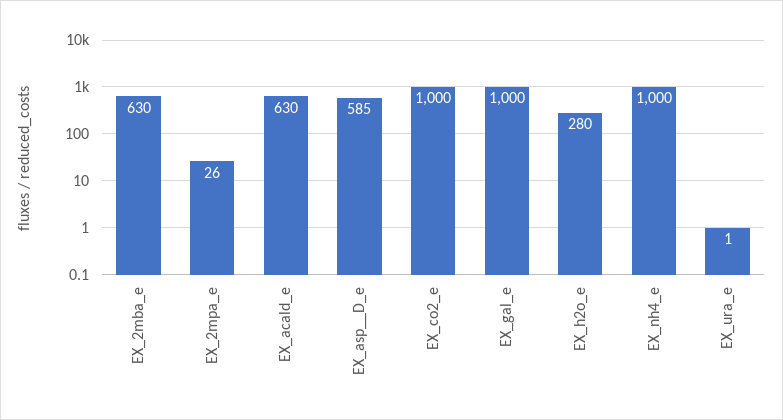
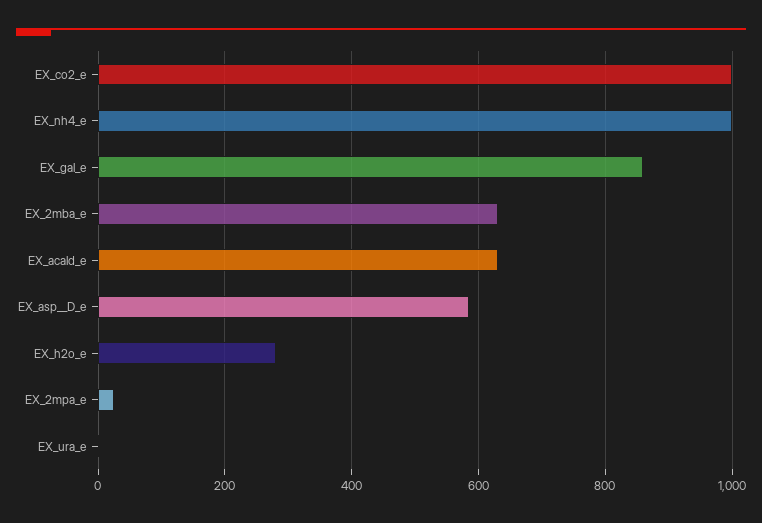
EX_gal_e: 1000 -> 860

